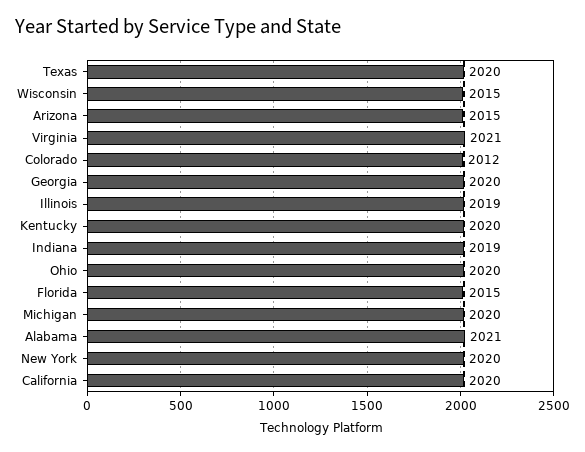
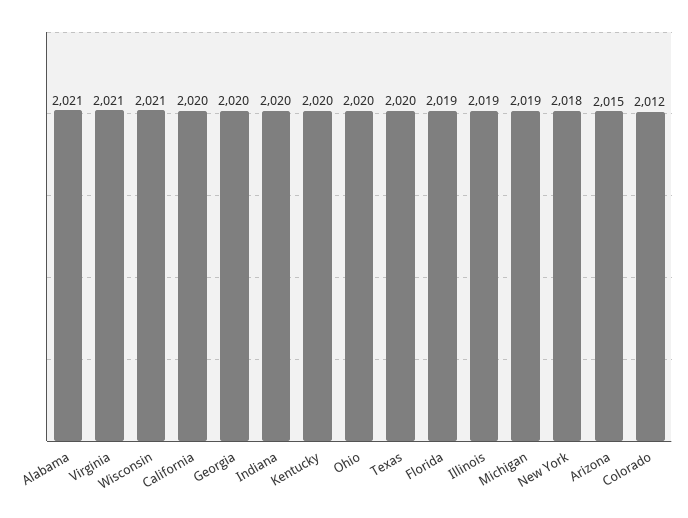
Wisconsin: 2015 -> 2021
Indiana: 2019 -> 2020
Florida: 2015 -> 2019
Michigan: 2020 -> 2019
New York: 2020 -> 2018

